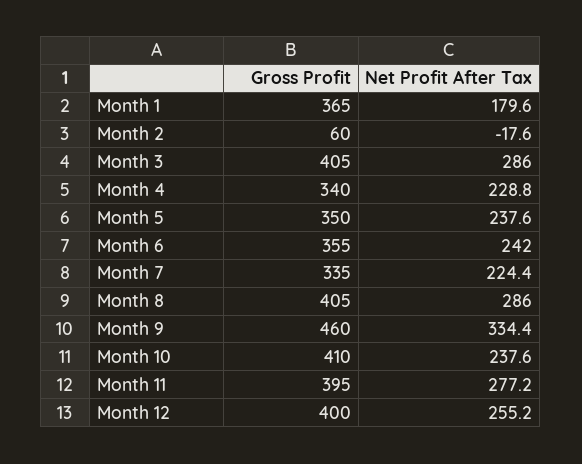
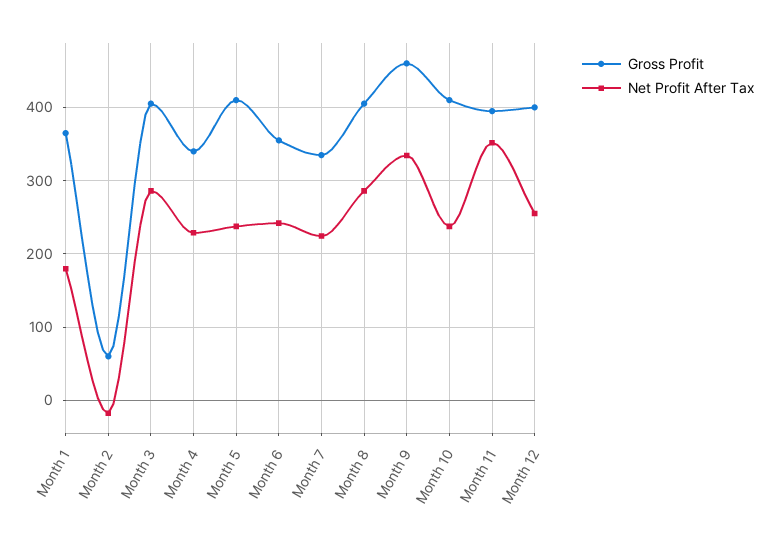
Gross Profit, Month 5: 350 -> 410
Net Profit After Tax, Month 11: 277.2 -> 350

